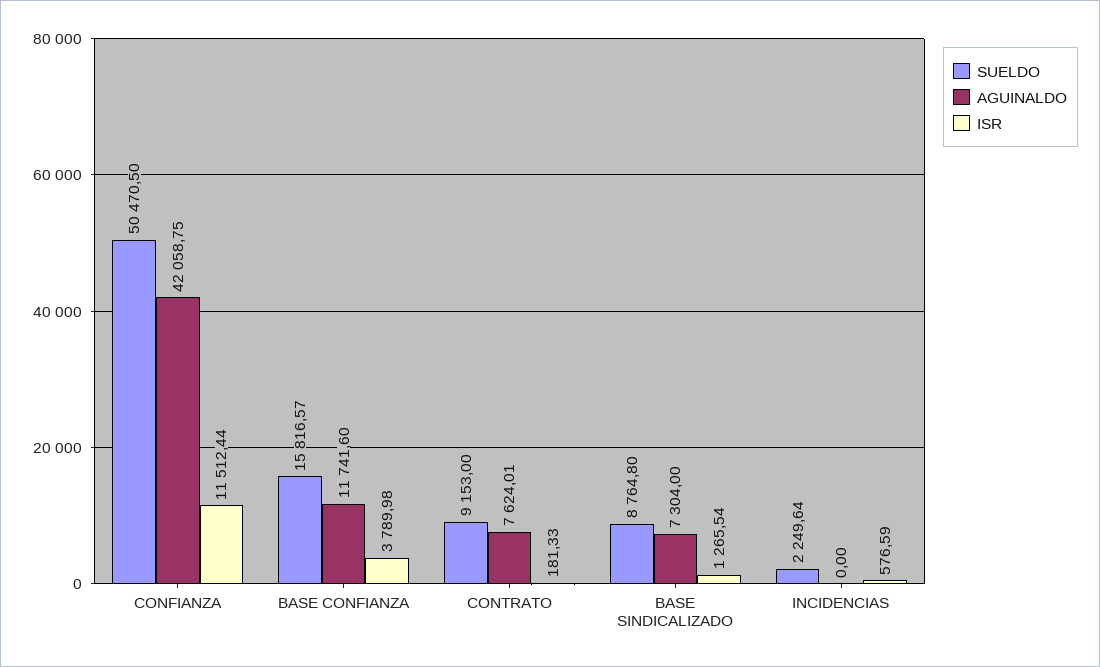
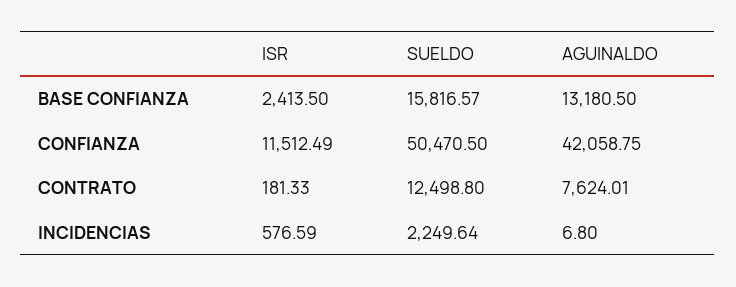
ISR, CONFIANZA: 11512.44 -> 11512.49
AGUINALDO, BASE CONFIANZA: 11741.6 -> 13180.5
ISR, BASE CONFIANZA: 3789.98 -> 2413.5
SUELDO, CONTRATO: 9153 -> 12498.8
SUELDO, BASE SINDICALIZADO: 8764.8 -> none
AGUINALDO, BASE SINDICALIZADO: 7304 -> none
ISR, BASE SINDICALIZADO: 1265.54 -> none
AGUINALDO, INCIDENCIAS: 0 -> 6.8

